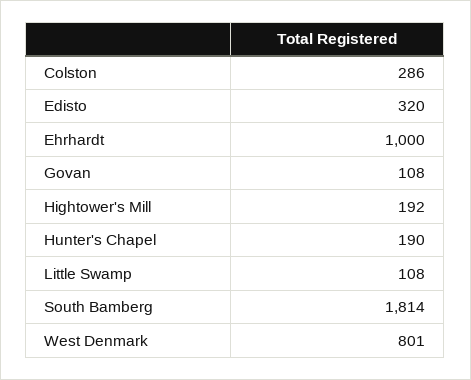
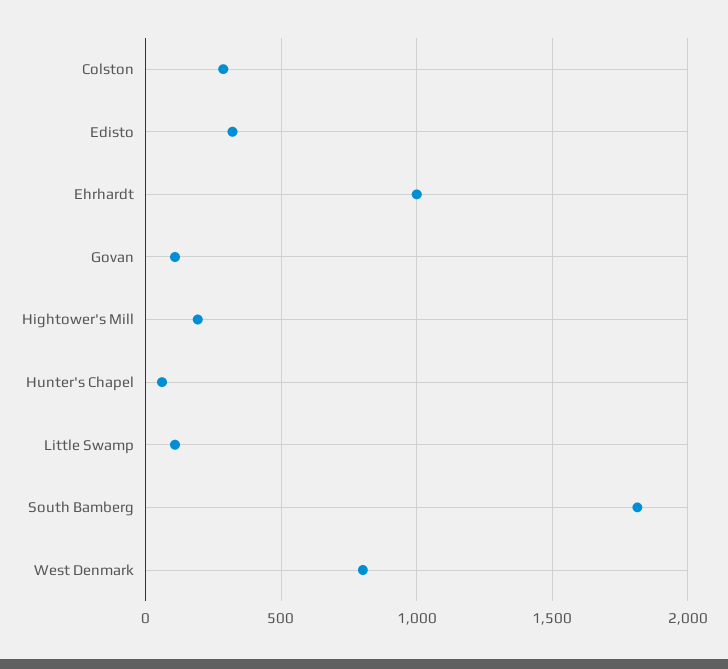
Hunter's Chapel: 190 -> 50

